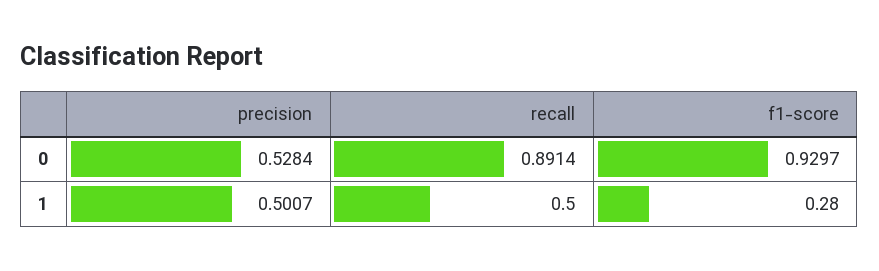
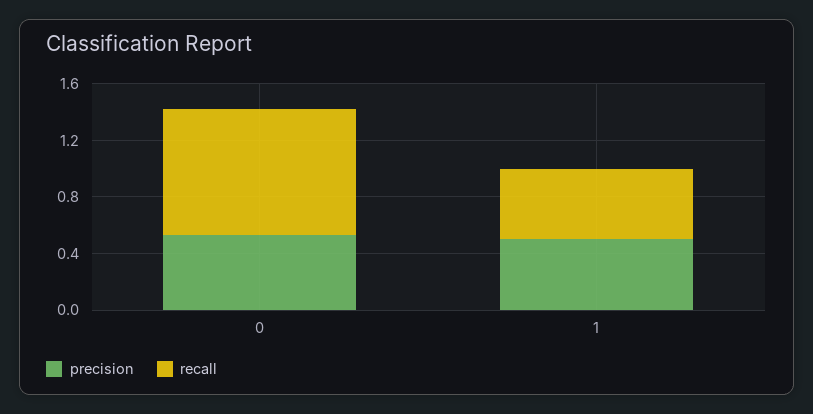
f1-score, 0: 0.9297 -> none
f1-score, 1: 0.28 -> none

